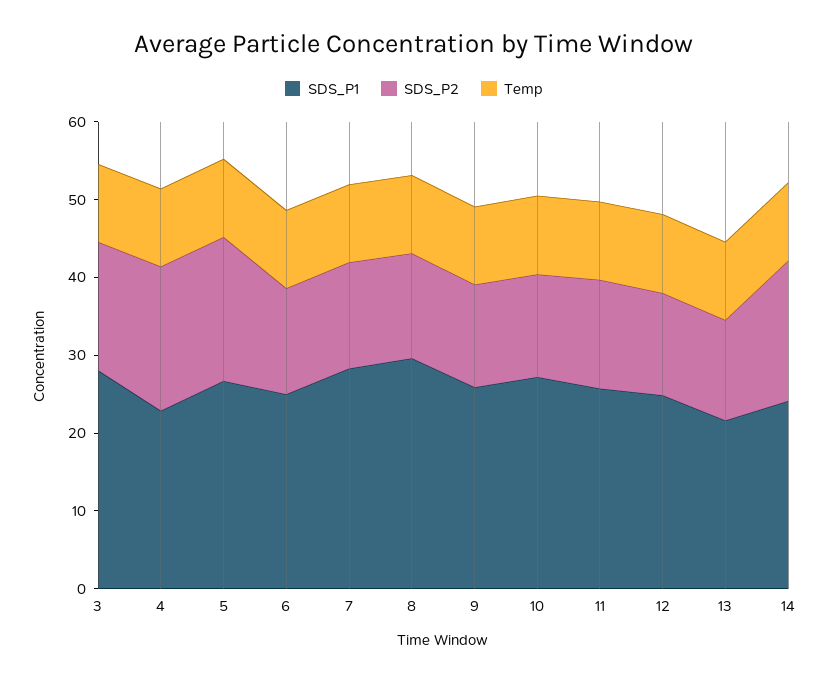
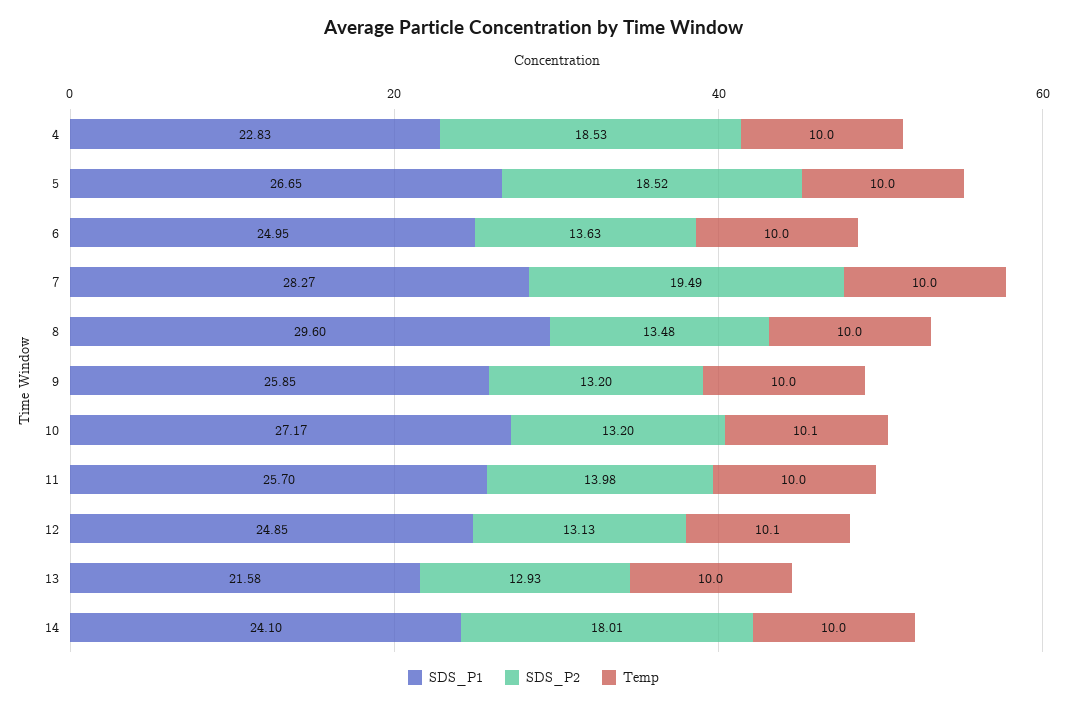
SDS_P1, 3: 28 -> none
SDS_P2, 3: 16 -> none
Temp, 3: 10 -> none
SDS_P2, 7: 14 -> 19.49

